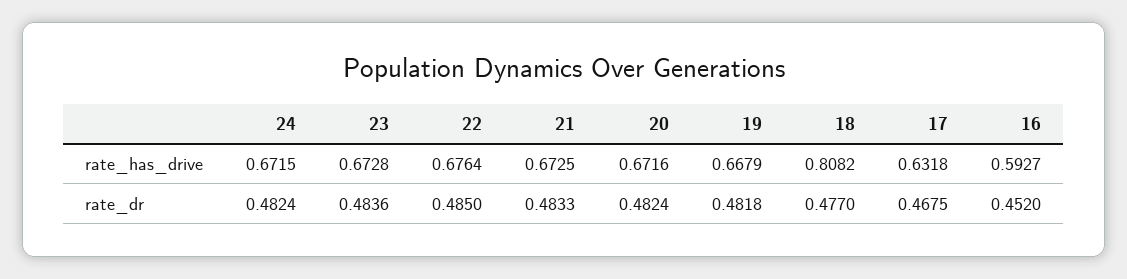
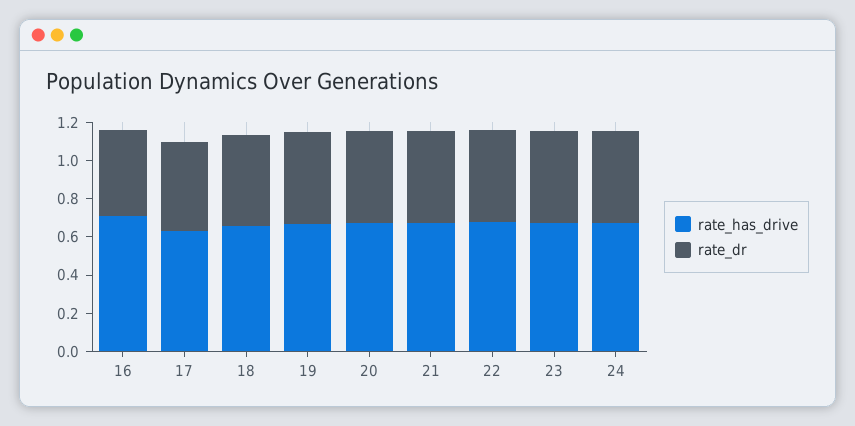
rate_has_drive, 18: 0.8082 -> 0.65
rate_has_drive, 16: 0.5927 -> 0.7

